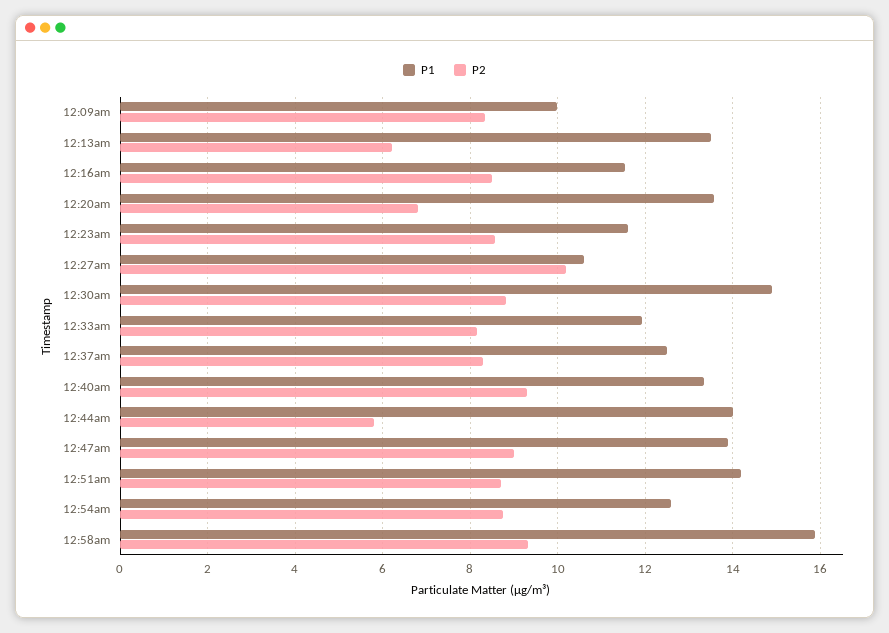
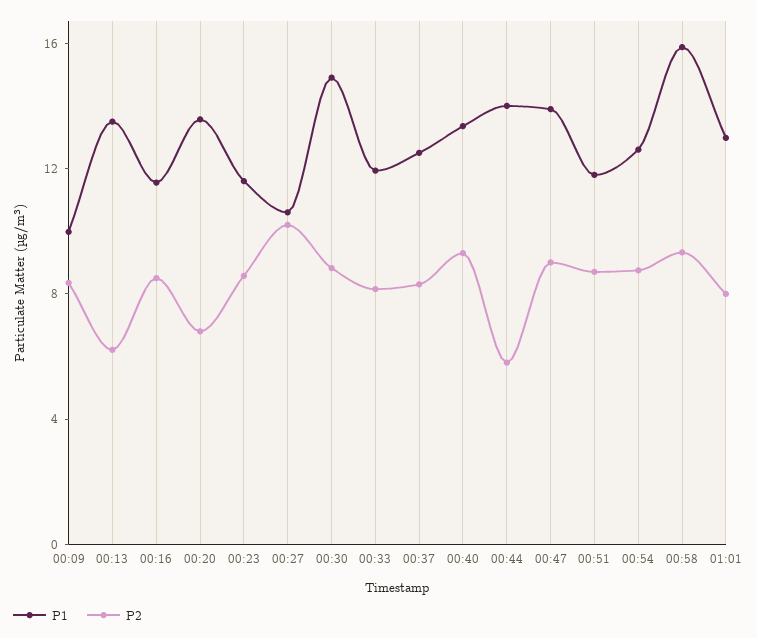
P1, 12:51am: 14.2 -> 12
P1, 01:01: none -> 13
P2, 01:01: none -> 8

